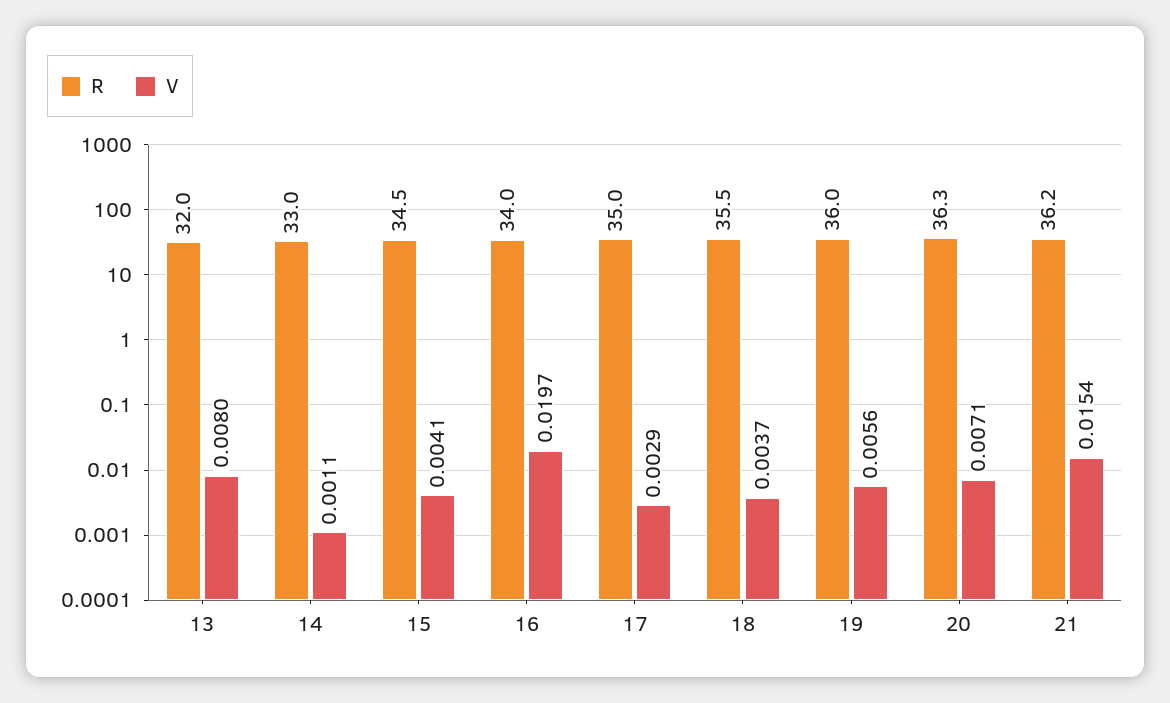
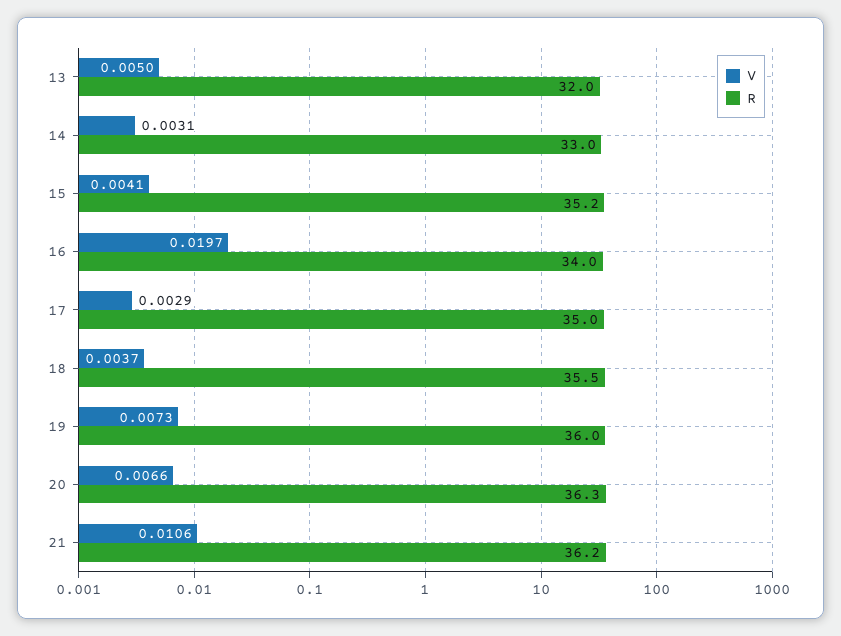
V, 13: 0.008 -> 0.005
V, 14: 0.0011 -> 0.0031
R, 15: 34.5 -> 35.2
V, 19: 0.0056 -> 0.0073
V, 20: 0.0071 -> 0.0066
V, 21: 0.0154 -> 0.0106

